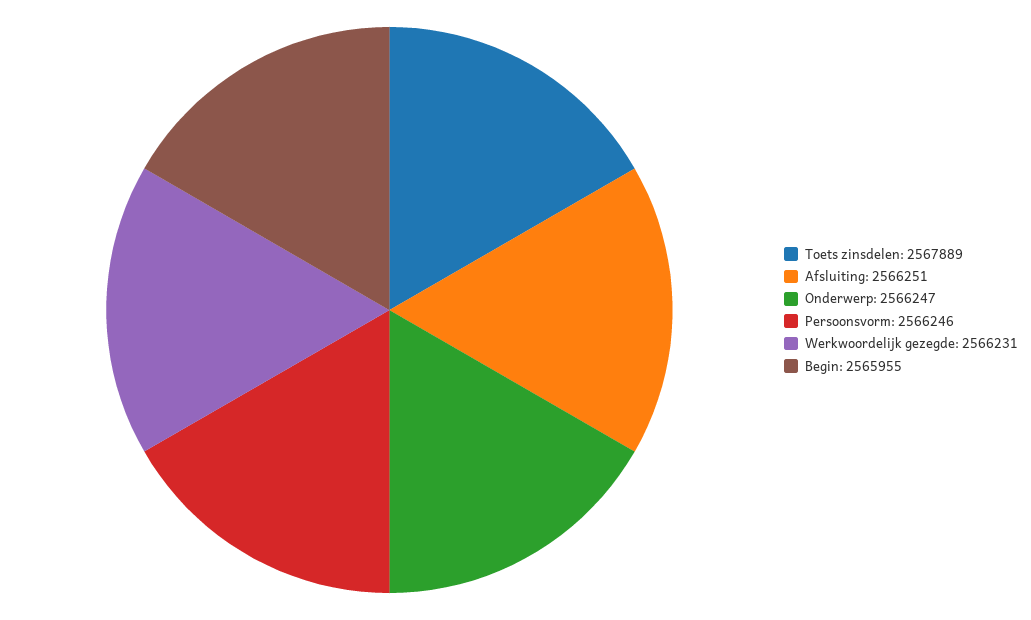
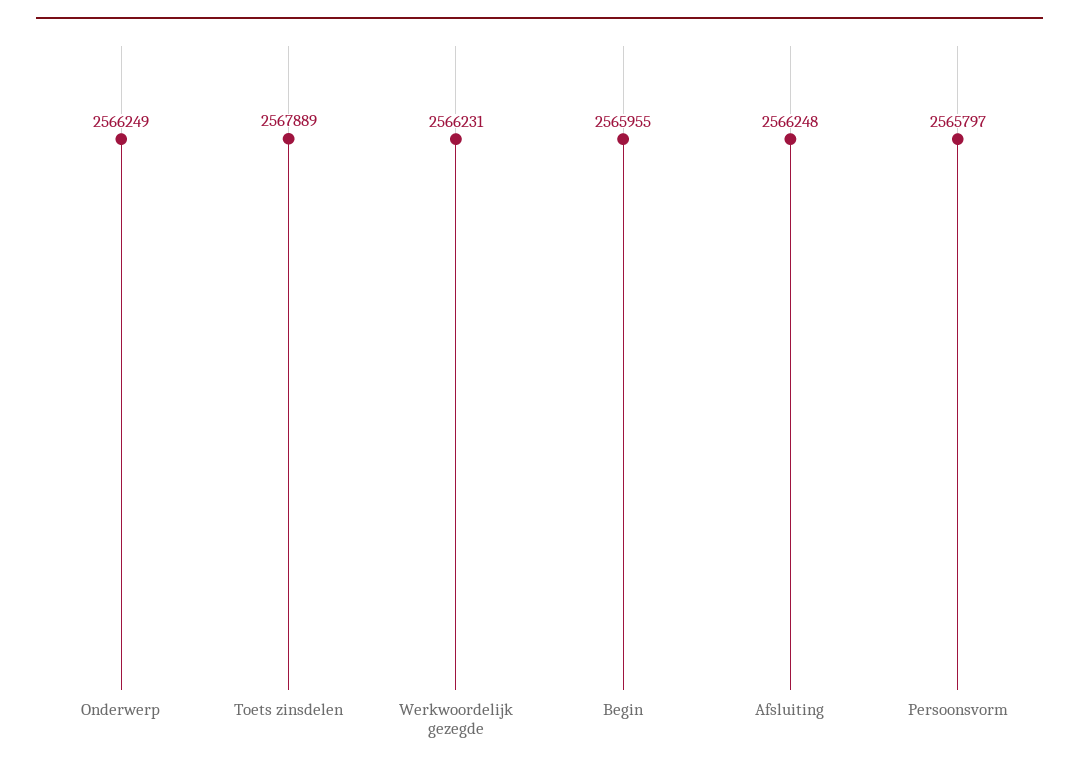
Afsluiting: 2566251 -> 2566248
Onderwerp: 2566247 -> 2566249
Persoonsvorm: 2566246 -> 2565797

